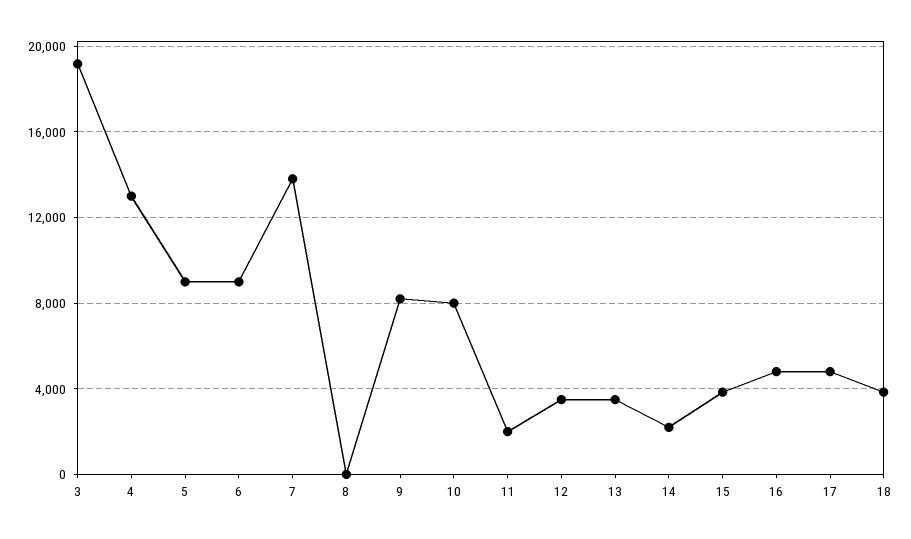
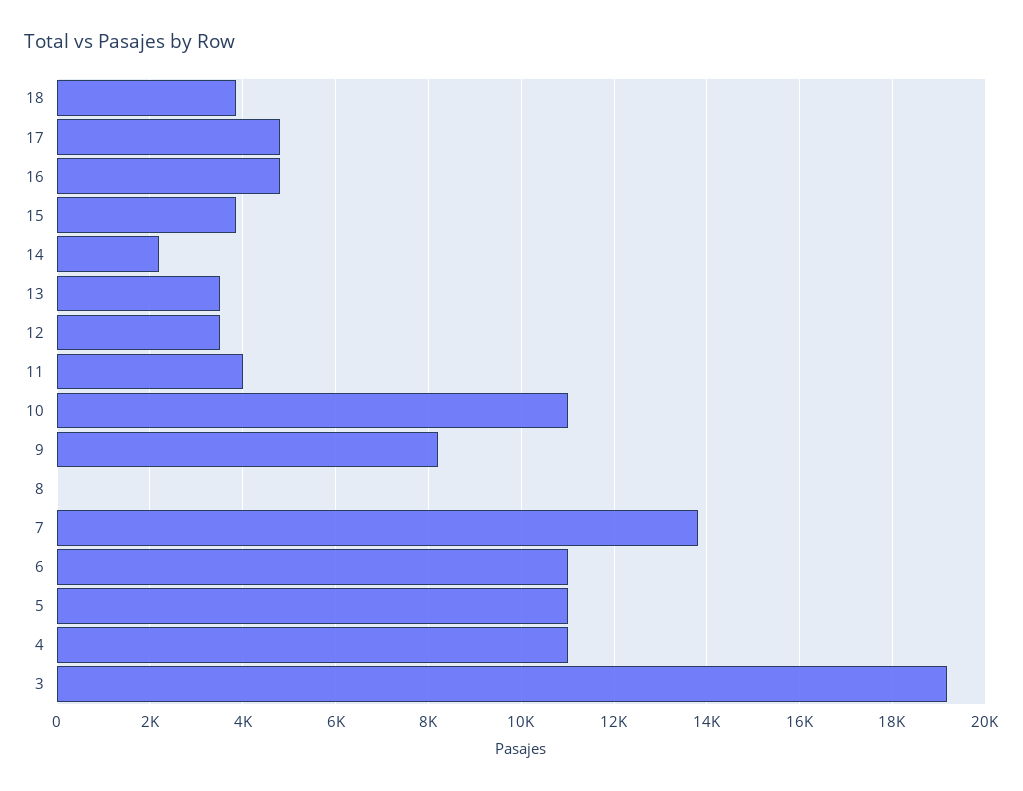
4: 13000 -> 11000
5: 9000 -> 11000
6: 9000 -> 11000
10: 8000 -> 11000
11: 2000 -> 4000

